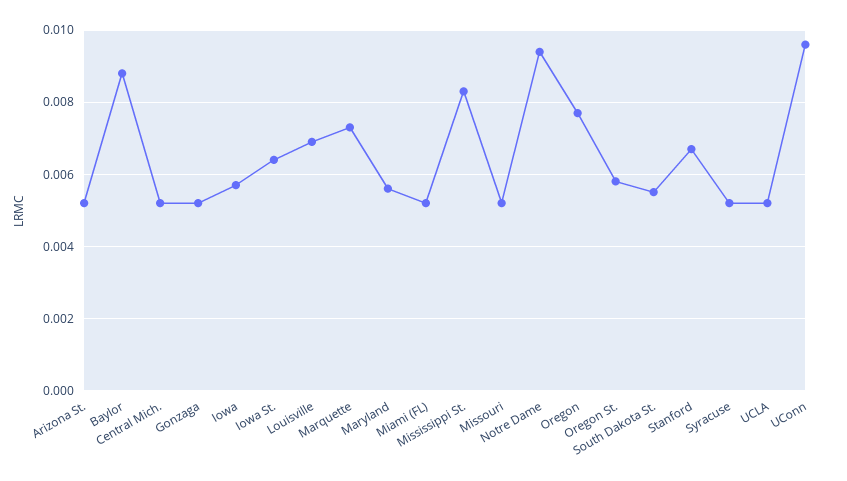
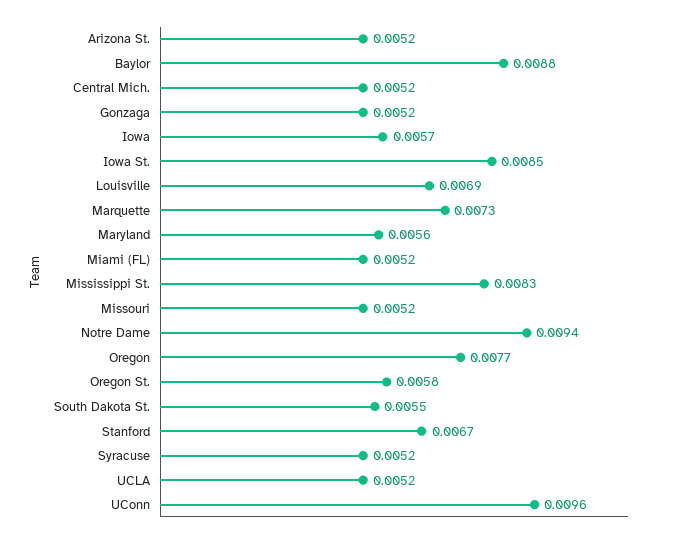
Iowa St.: 0.0065 -> 0.0085

